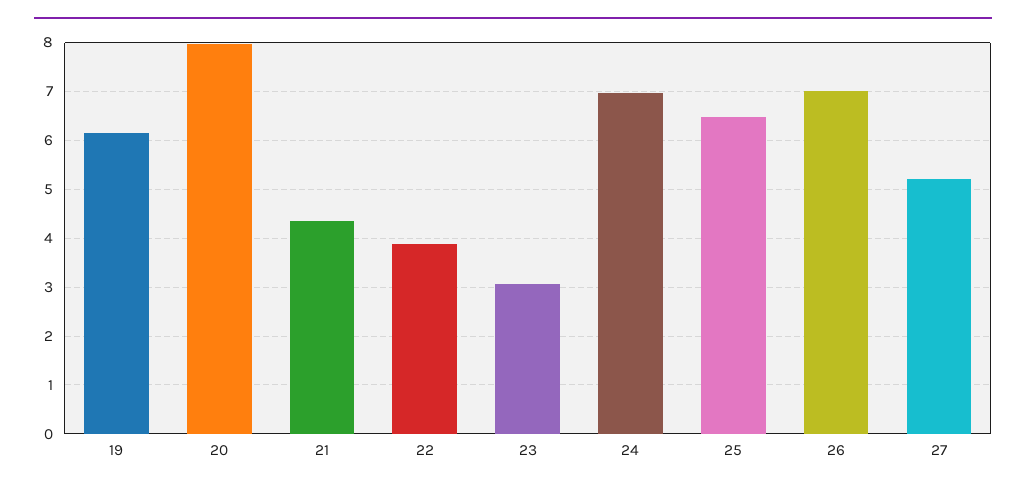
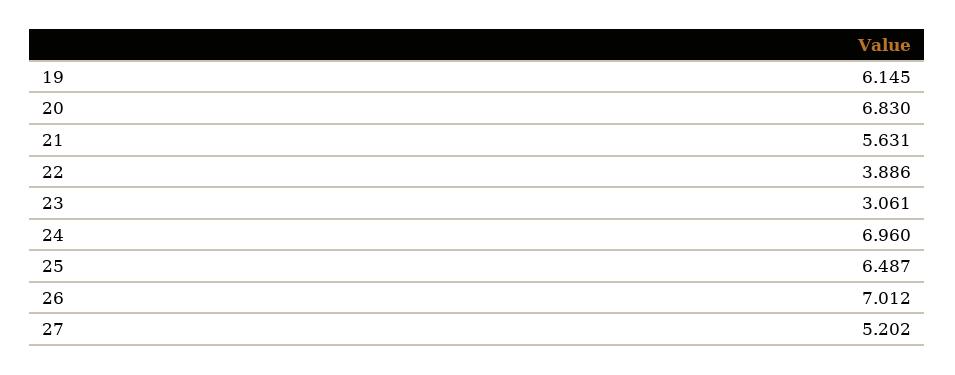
20: 8 -> 6.83
21: 4.4 -> 5.631

